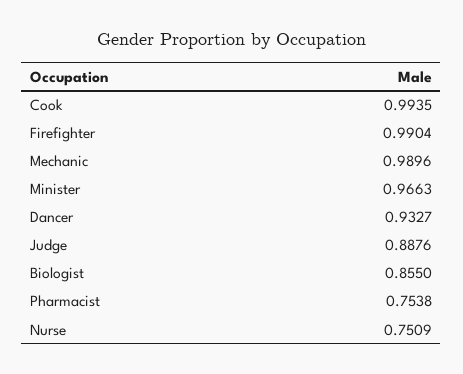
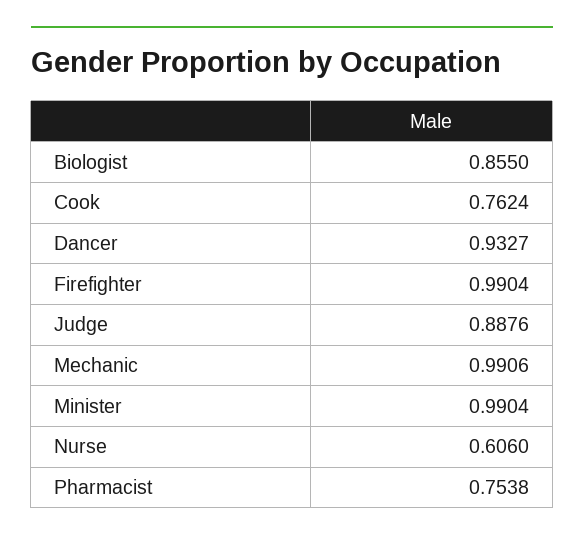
Cook: 0.9935 -> 0.7624
Mechanic: 0.9896 -> 0.9906
Minister: 0.9663 -> 0.9904
Nurse: 0.7509 -> 0.606

